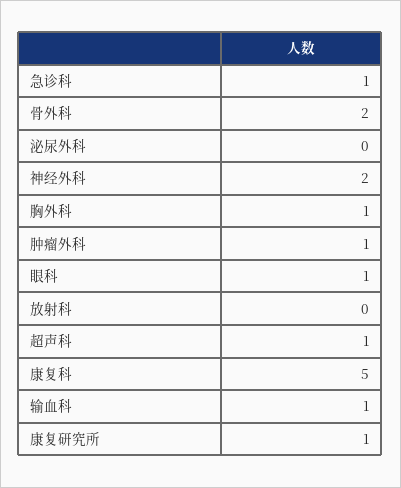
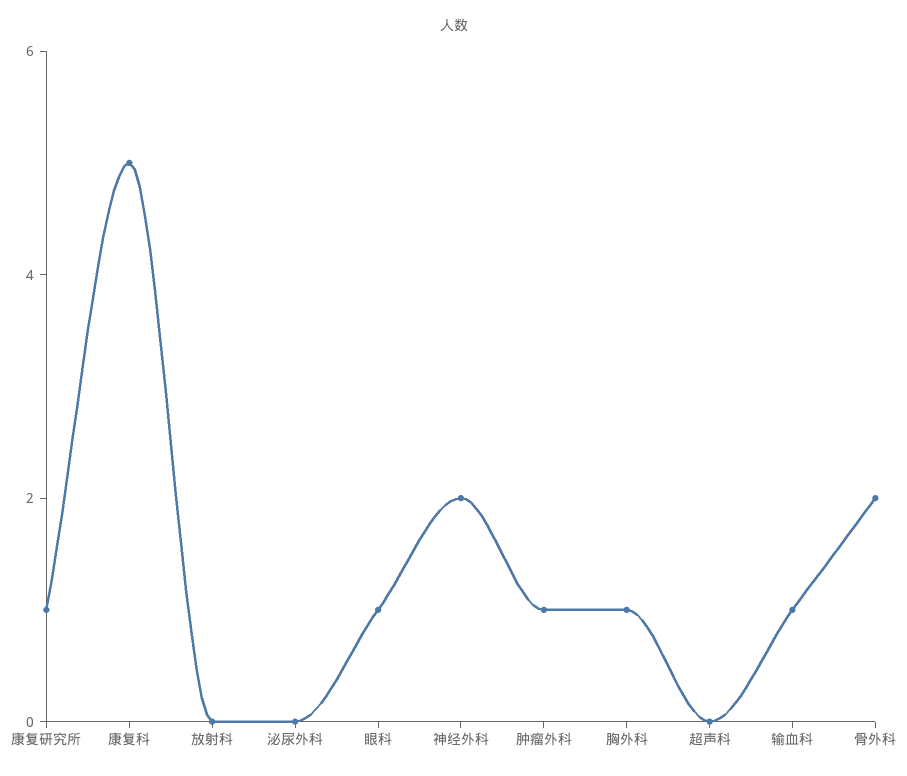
急诊科: 1 -> none
超声科: 1 -> 0

